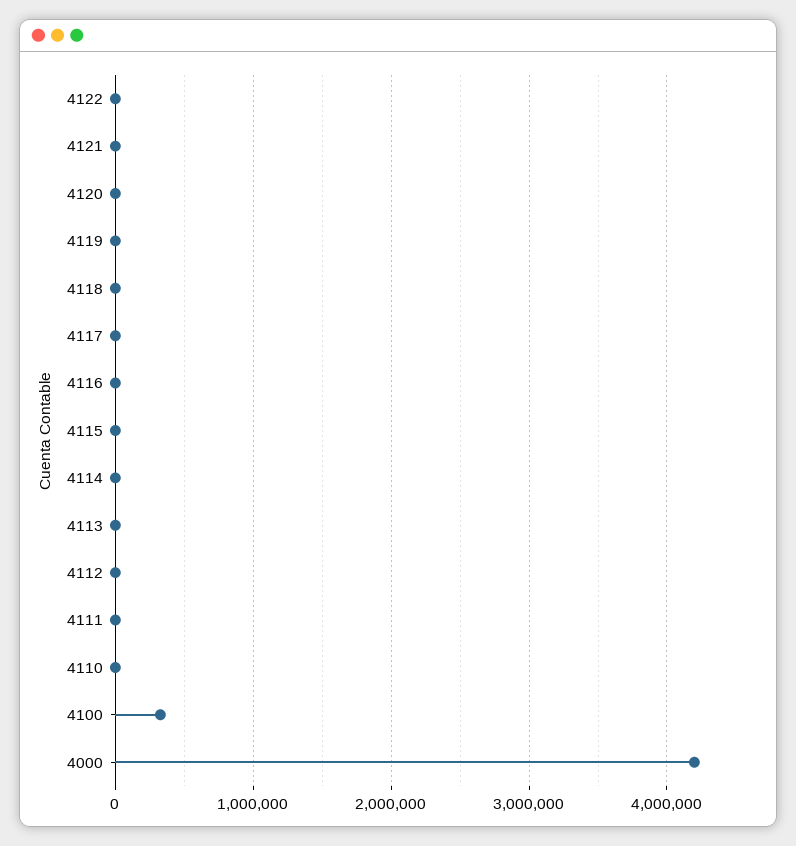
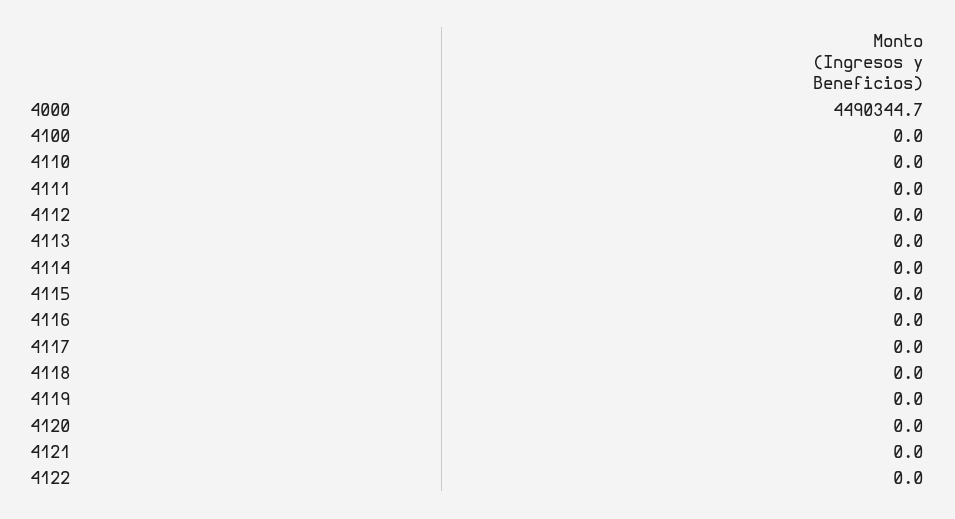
4100: 300000 -> 0
4000: 4200000 -> 4490344.7

